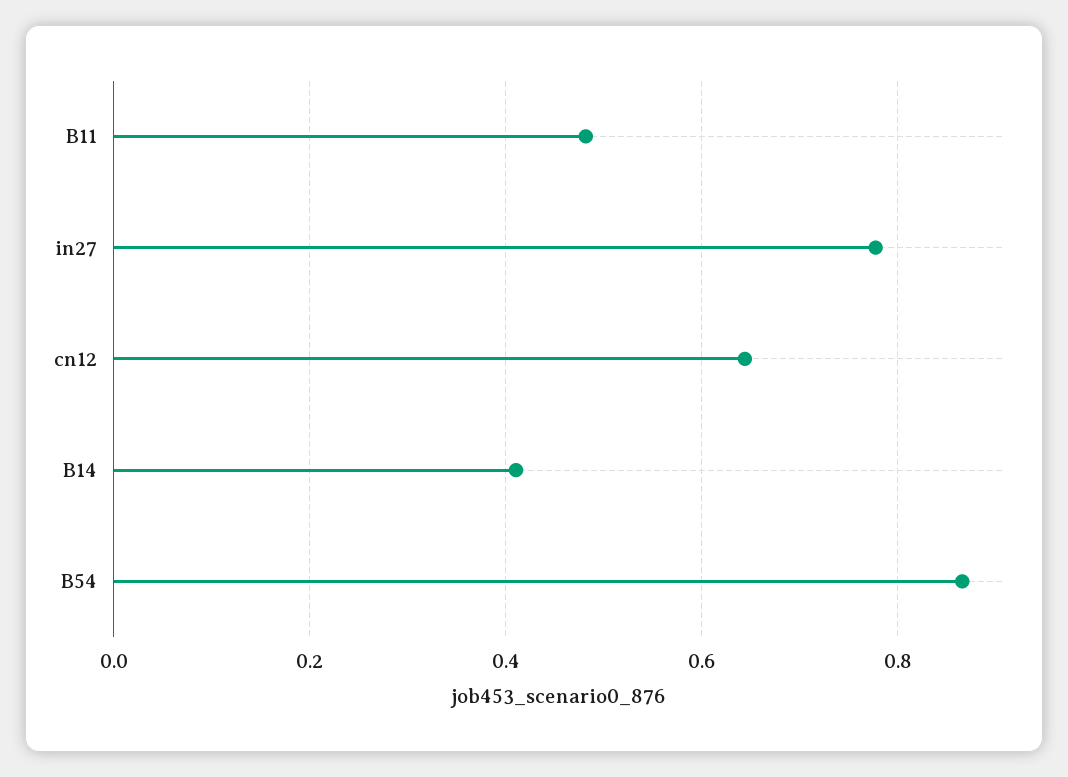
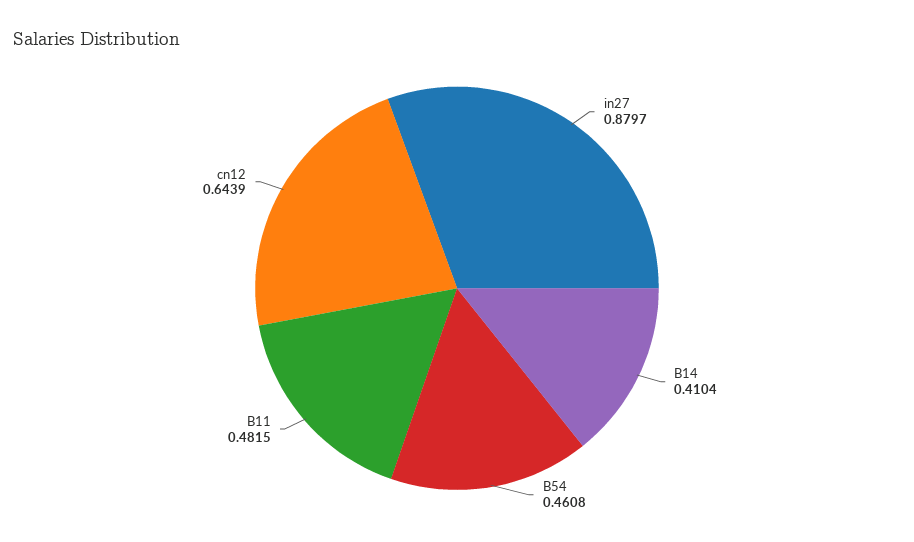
in27: 0.78 -> 0.8797
B54: 0.86 -> 0.4608

